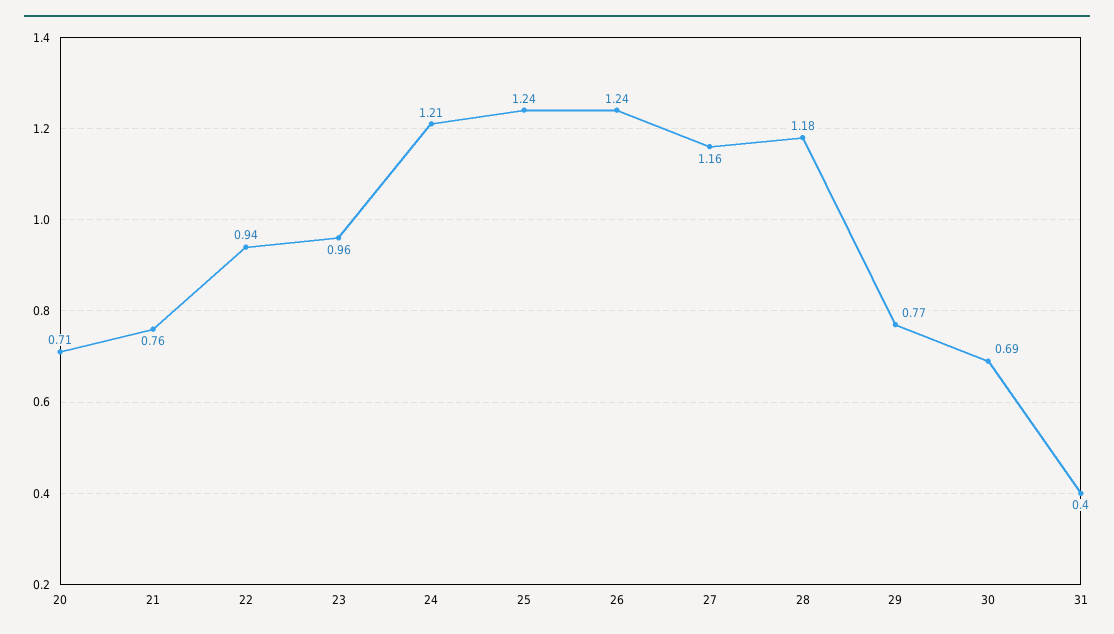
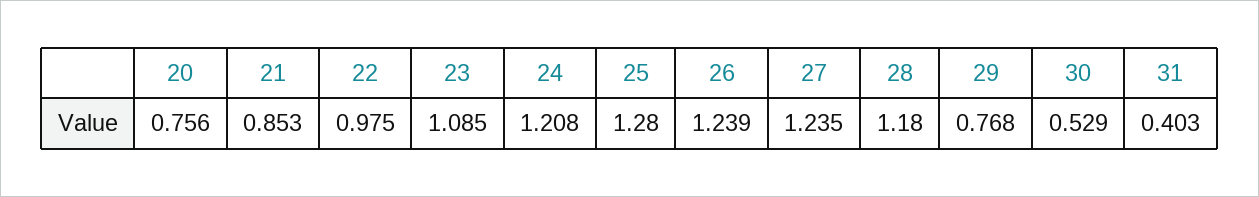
20: 0.71 -> 0.756
21: 0.76 -> 0.853
22: 0.94 -> 0.975
23: 0.96 -> 1.085
25: 1.24 -> 1.28
27: 1.16 -> 1.235
30: 0.69 -> 0.529

